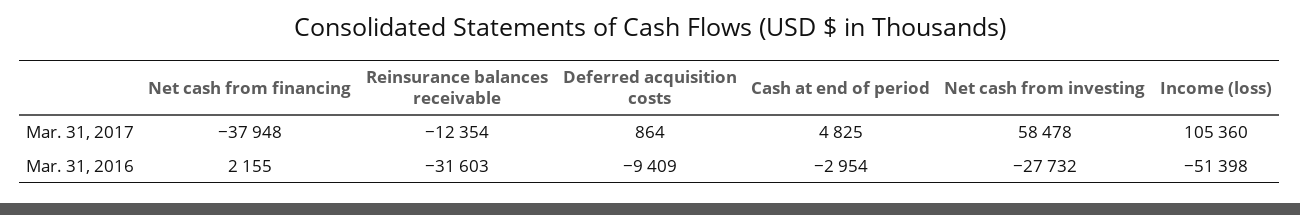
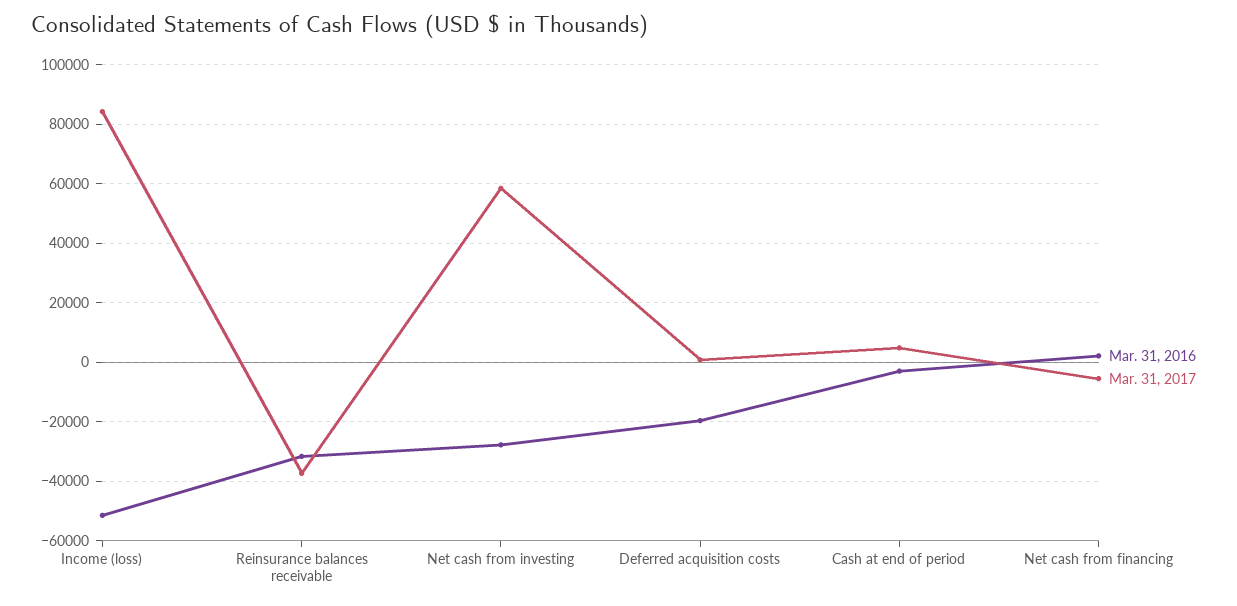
Mar. 31, 2017, Net cash from financing: -37948 -> -5000
Mar. 31, 2017, Reinsurance balances receivable: -12354 -> -37500
Mar. 31, 2017, Income (loss): 105360 -> 85000
Mar. 31, 2016, Deferred acquisition costs: -9409 -> -20000

